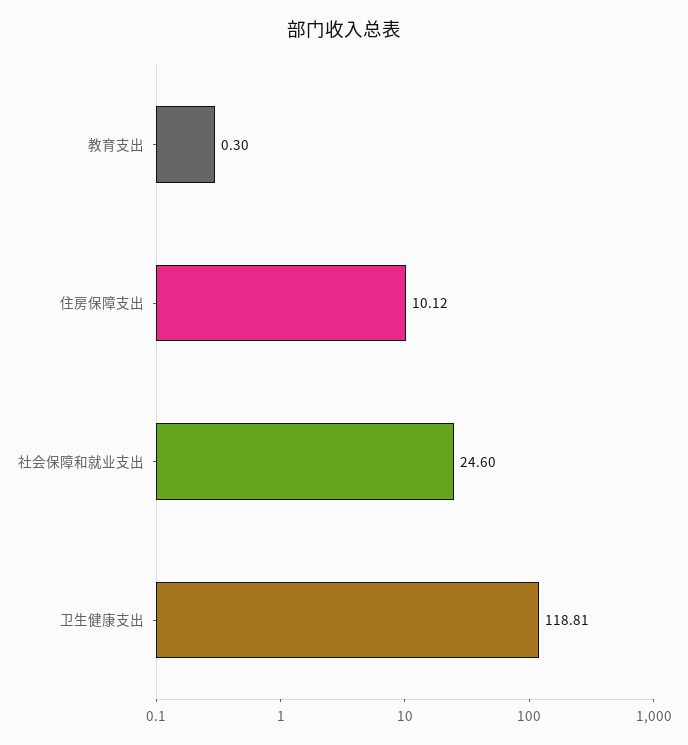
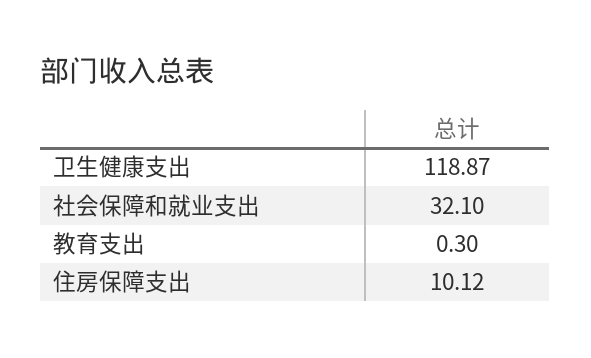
社会保障和就业支出: 24.6 -> 32.1
卫生健康支出: 118.81 -> 118.87

